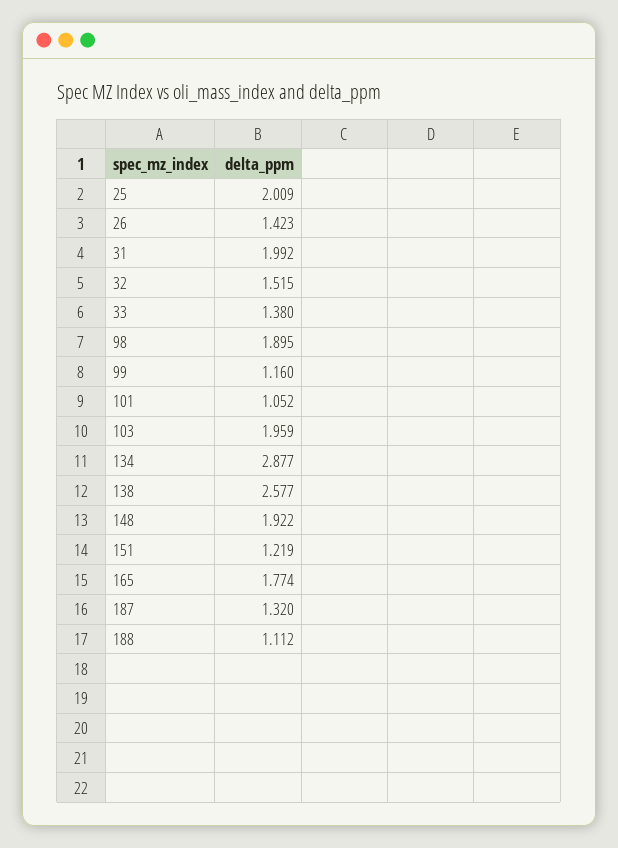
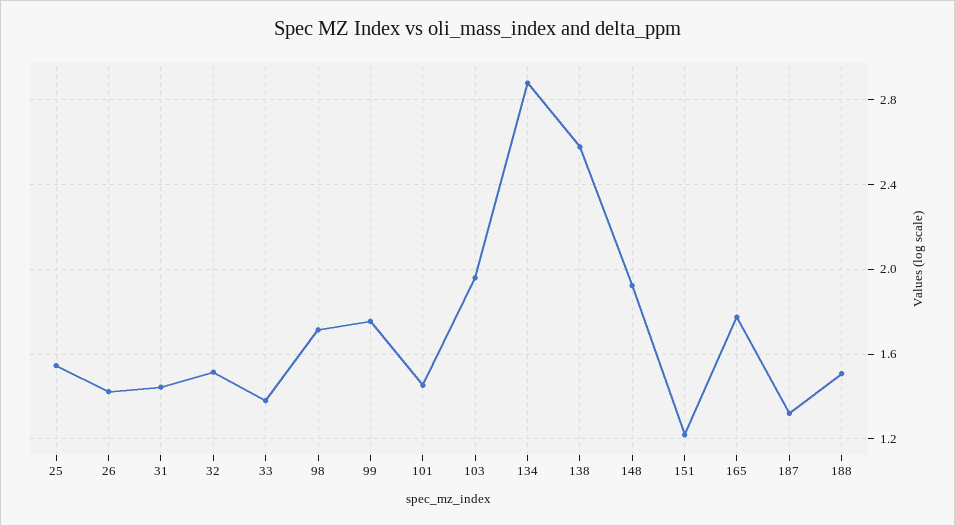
25: 2.009 -> 1.55
31: 1.992 -> 1.45
98: 1.895 -> 1.7
99: 1.16 -> 1.75
101: 1.052 -> 1.45
188: 1.112 -> 1.5

